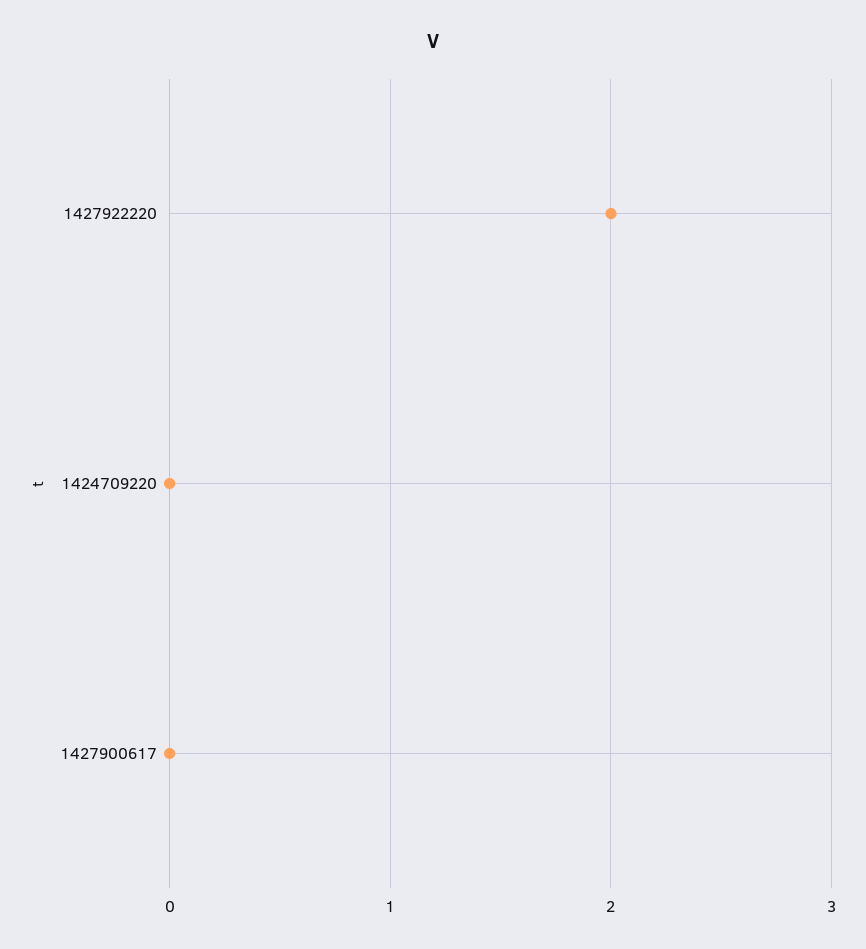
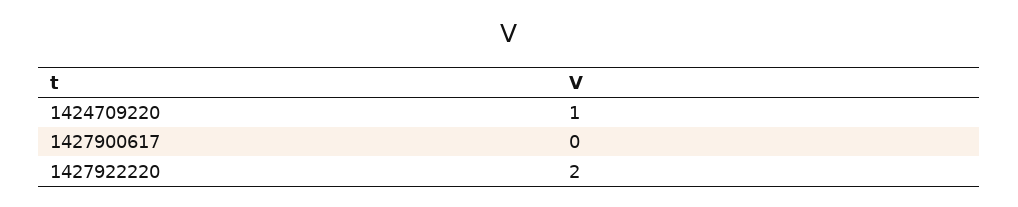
1424709220: 0 -> 1

